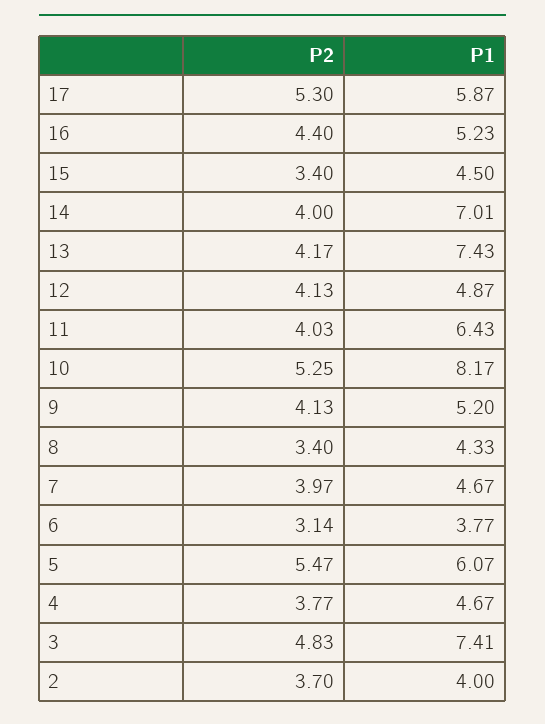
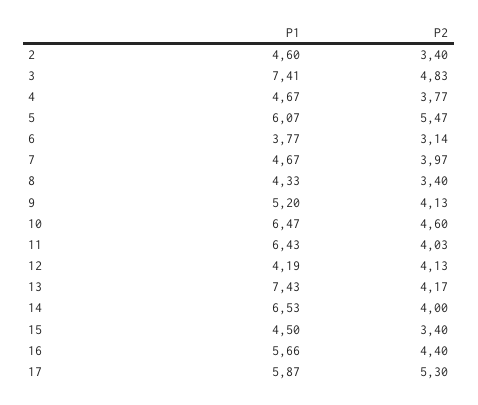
P1, 16: 5.23 -> 5.66
P1, 14: 7.01 -> 6.53
P1, 12: 4.87 -> 4.19
P2, 10: 5.25 -> 4.6
P1, 10: 8.17 -> 6.47
P2, 2: 3.7 -> 3.4
P1, 2: 4 -> 4.6

